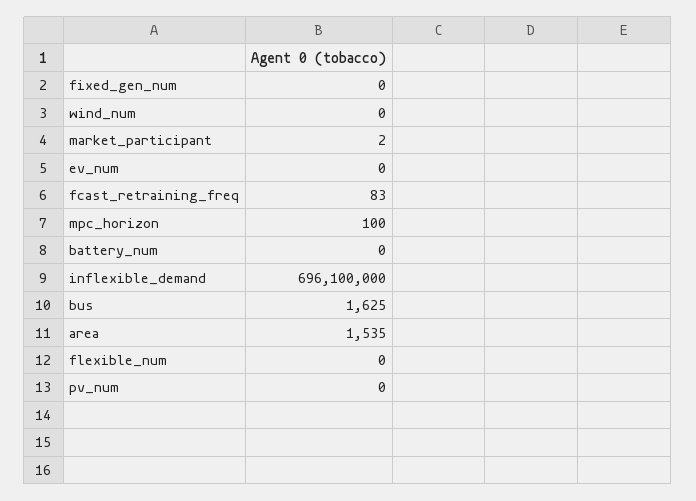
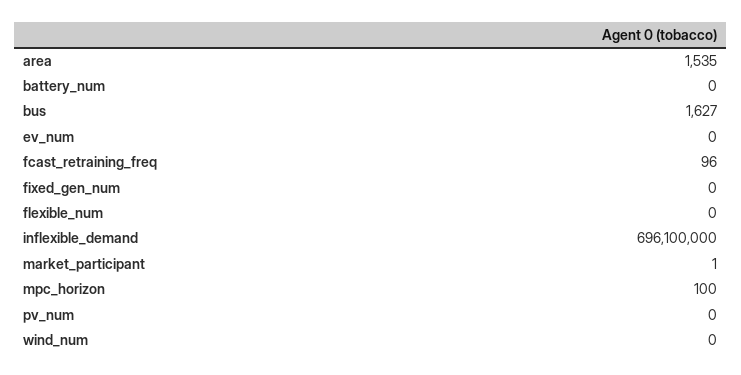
market_participant: 2 -> 1
fcast_retraining_freq: 83 -> 96
bus: 1625 -> 1627

